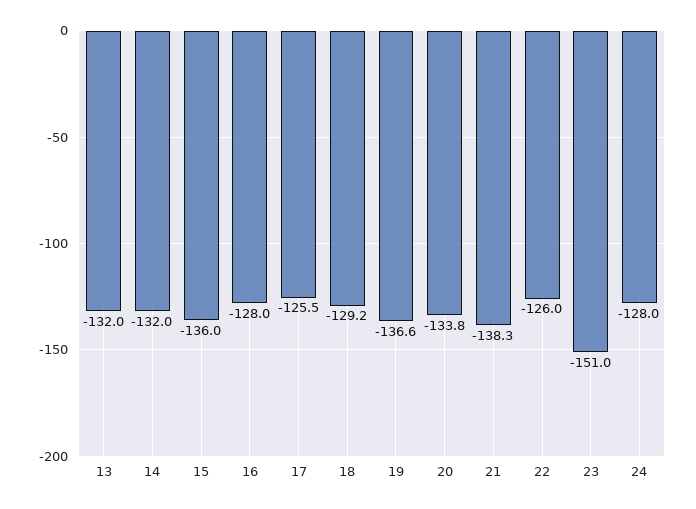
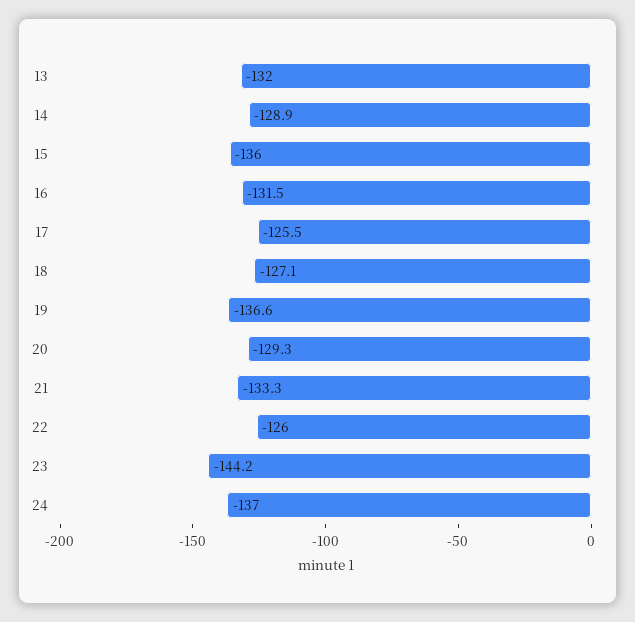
14: -132 -> -128.9
16: -128 -> -131.5
18: -129.2 -> -127.1
20: -133.8 -> -129.3
21: -138.3 -> -133.3
23: -151 -> -144.2
24: -128 -> -137

